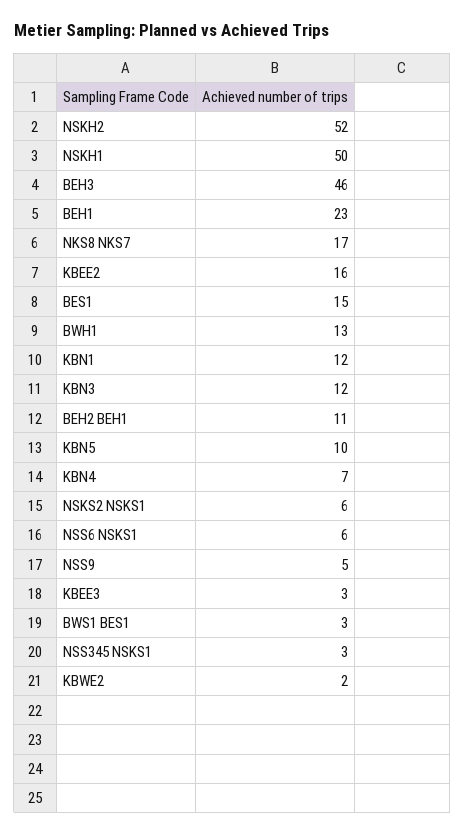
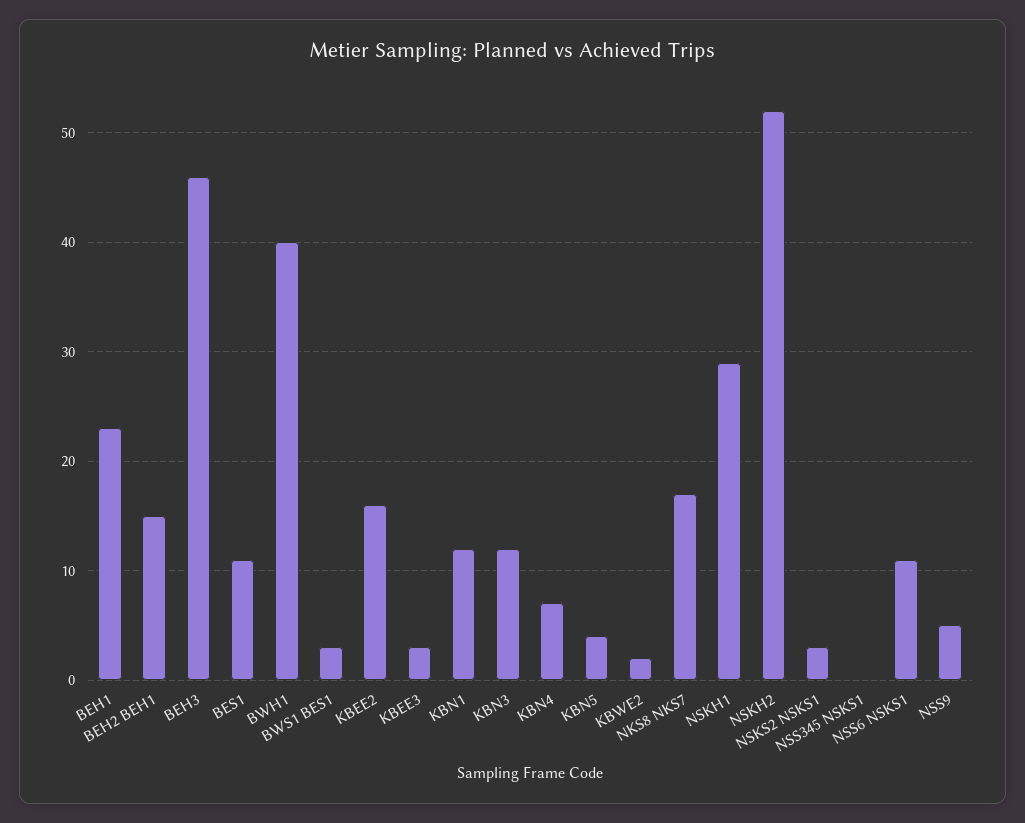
NSKH1: 50 -> 29
BES1: 15 -> 11
BWH1: 13 -> 40
BEH2 BEH1: 11 -> 15
KBN5: 10 -> 4
NSKS2 NSKS1: 6 -> 3
NSS6 NSKS1: 6 -> 11
NSS345 NSKS1: 3 -> 0

